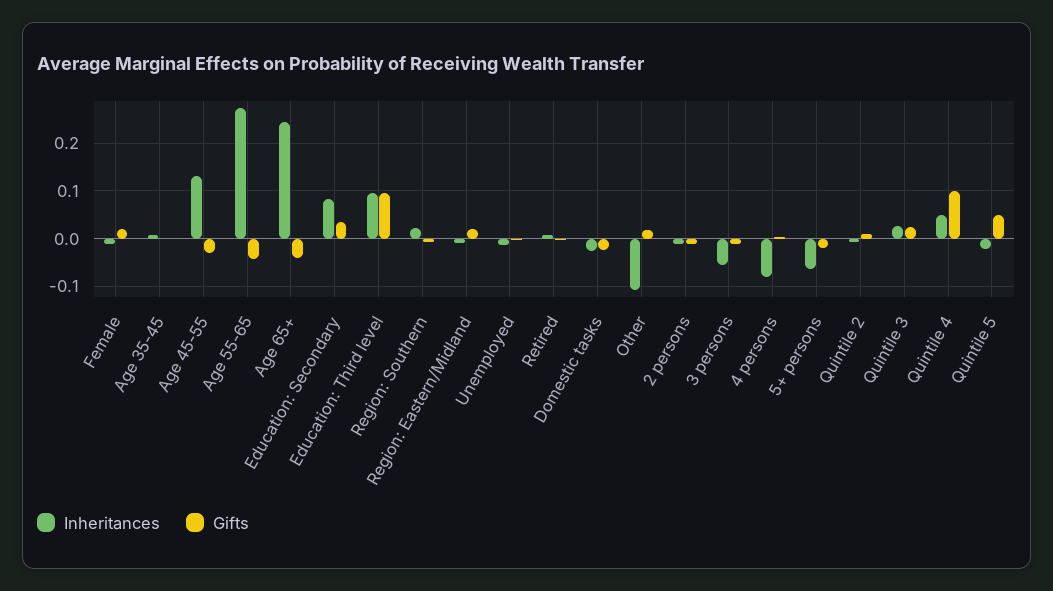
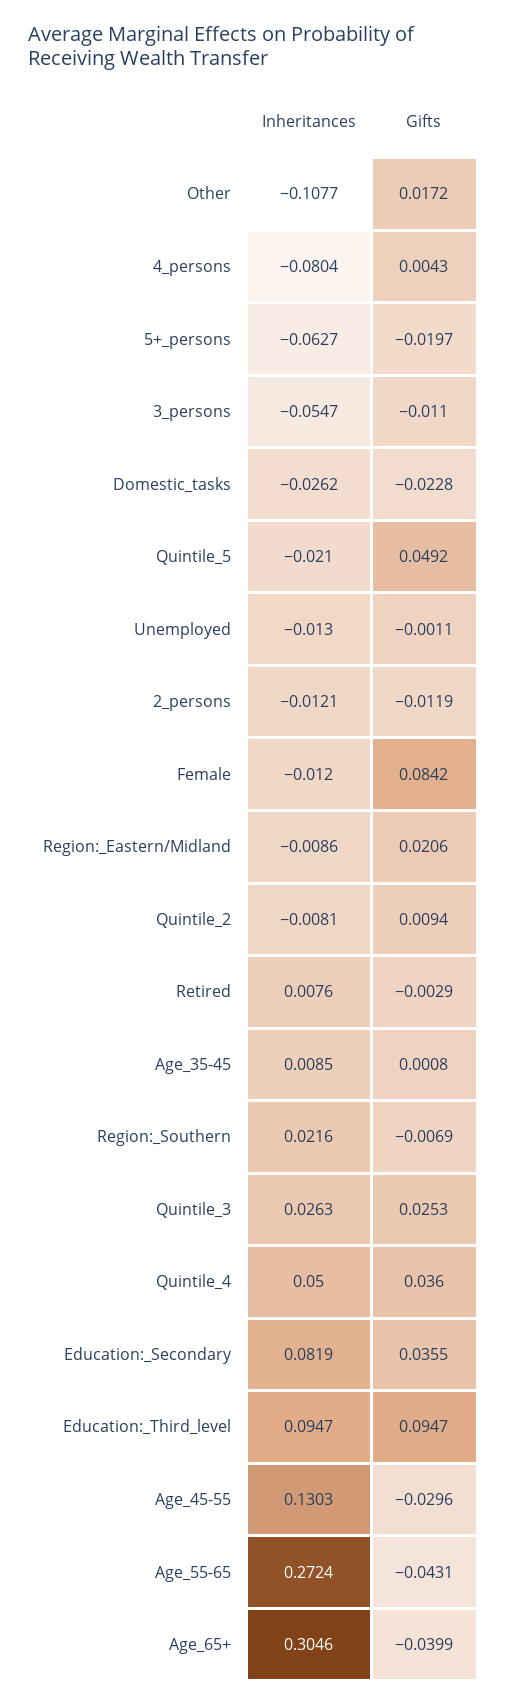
Gifts, Female: 0.02 -> 0.0842
Inheritances, Age 65+: 0.24 -> 0.3046
Gifts, Quintile 4: 0.1 -> 0.036

